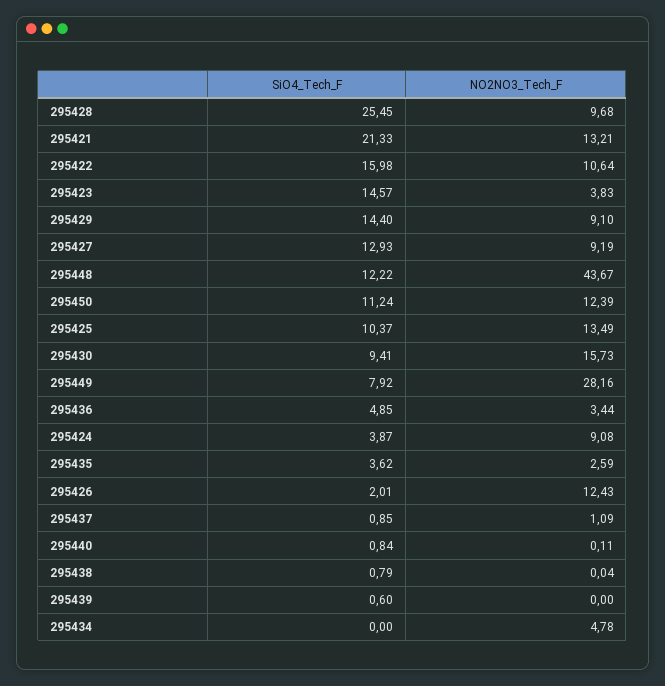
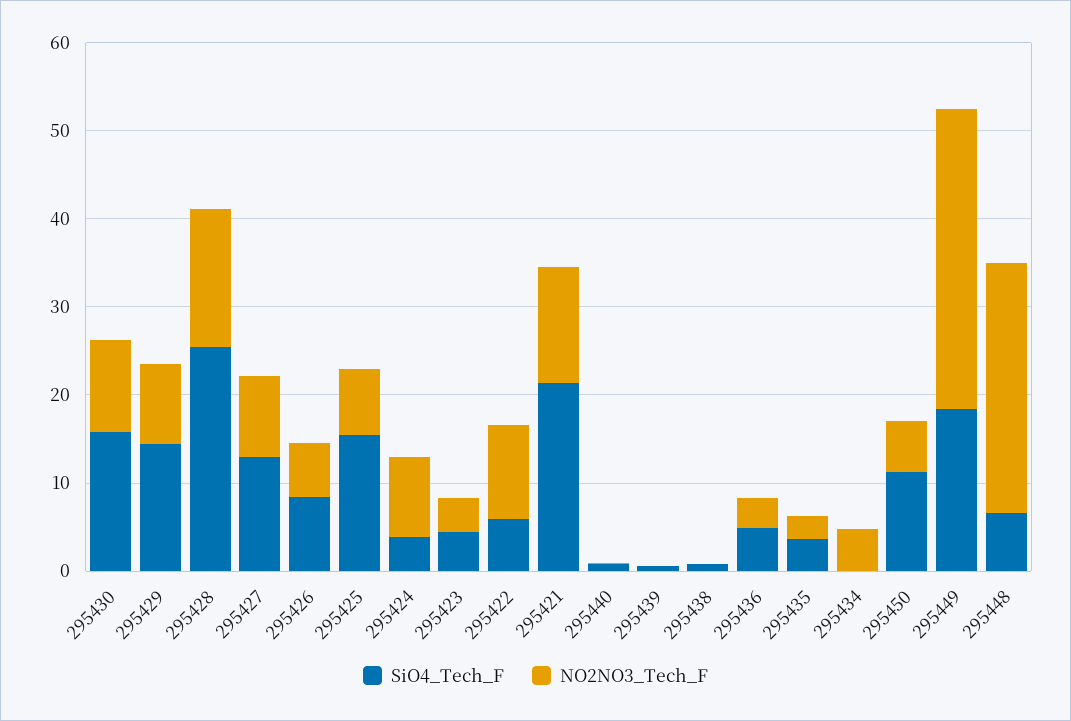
NO2NO3_Tech_F, 295428: 9.68 -> 16
SiO4_Tech_F, 295422: 15.98 -> 6
SiO4_Tech_F, 295423: 14.57 -> 4
SiO4_Tech_F, 295448: 12.22 -> 6
NO2NO3_Tech_F, 295448: 43.67 -> 28
NO2NO3_Tech_F, 295450: 12.39 -> 6
SiO4_Tech_F, 295425: 10.37 -> 16
NO2NO3_Tech_F, 295425: 13.49 -> 8
SiO4_Tech_F, 295430: 9.41 -> 16
NO2NO3_Tech_F, 295430: 15.73 -> 10
SiO4_Tech_F, 295449: 7.92 -> 18
NO2NO3_Tech_F, 295449: 28.16 -> 34
SiO4_Tech_F, 295426: 2.01 -> 8
NO2NO3_Tech_F, 295426: 12.43 -> 6
SiO4_Tech_F, 295437: 0.85 -> none
NO2NO3_Tech_F, 295437: 1.09 -> none

